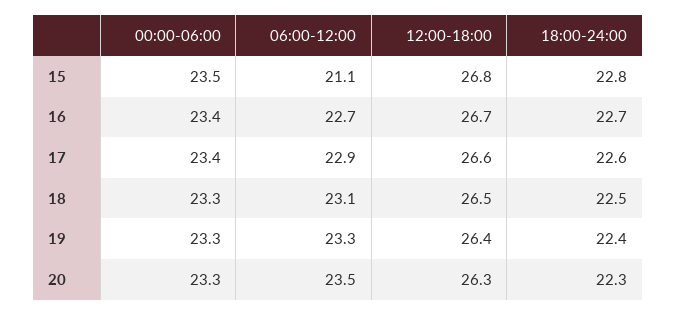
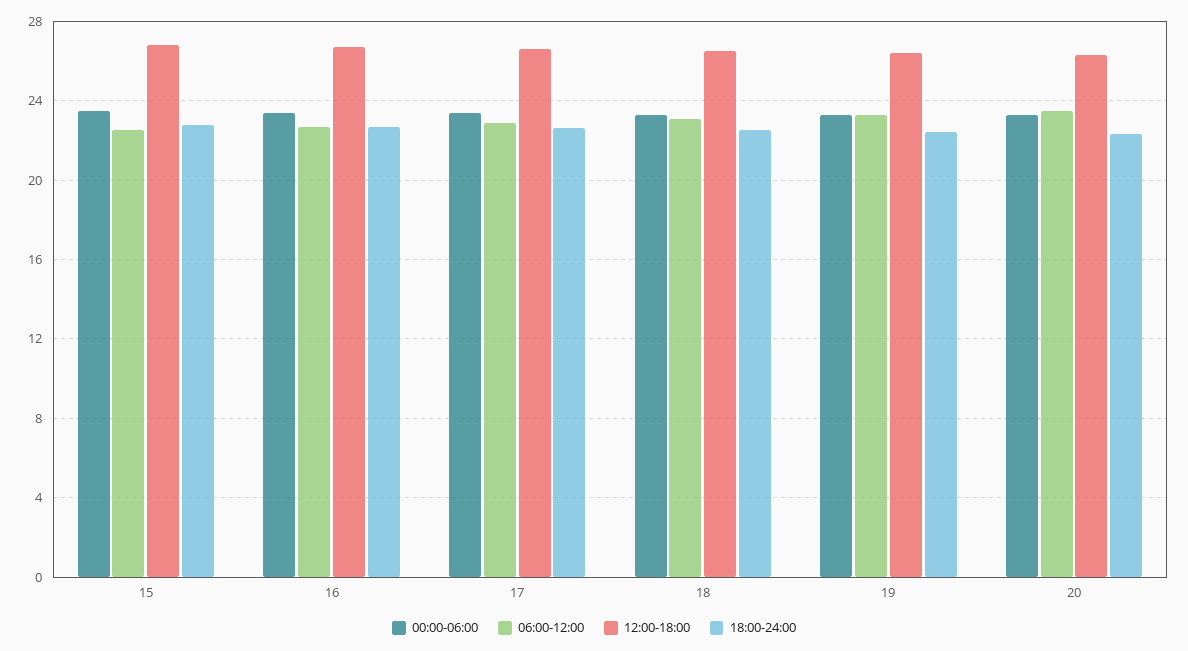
06:00-12:00, 15: 21.1 -> 22.5

